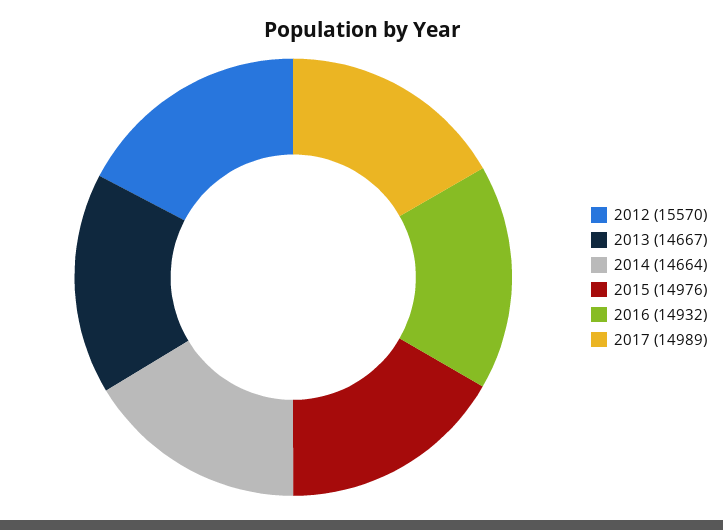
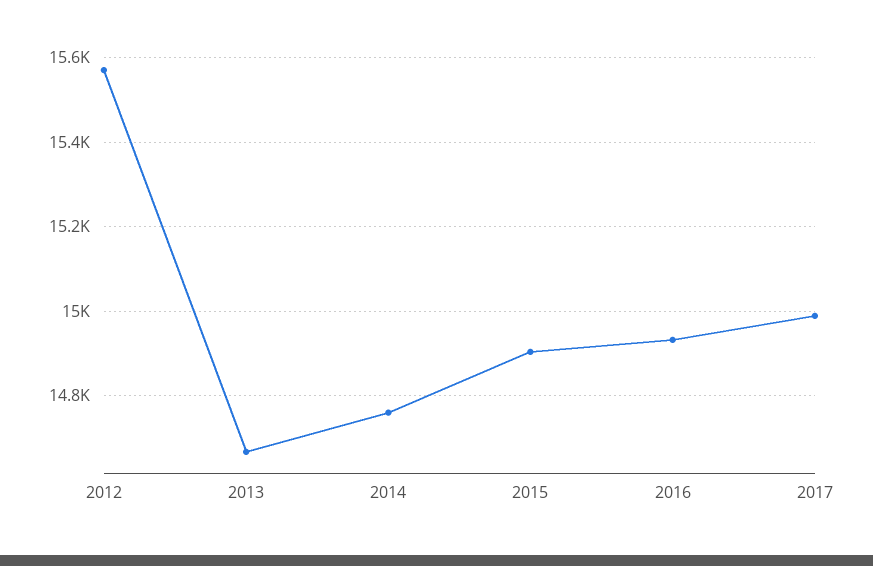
2014: 14664 -> 14760
2015: 14976 -> 14900

